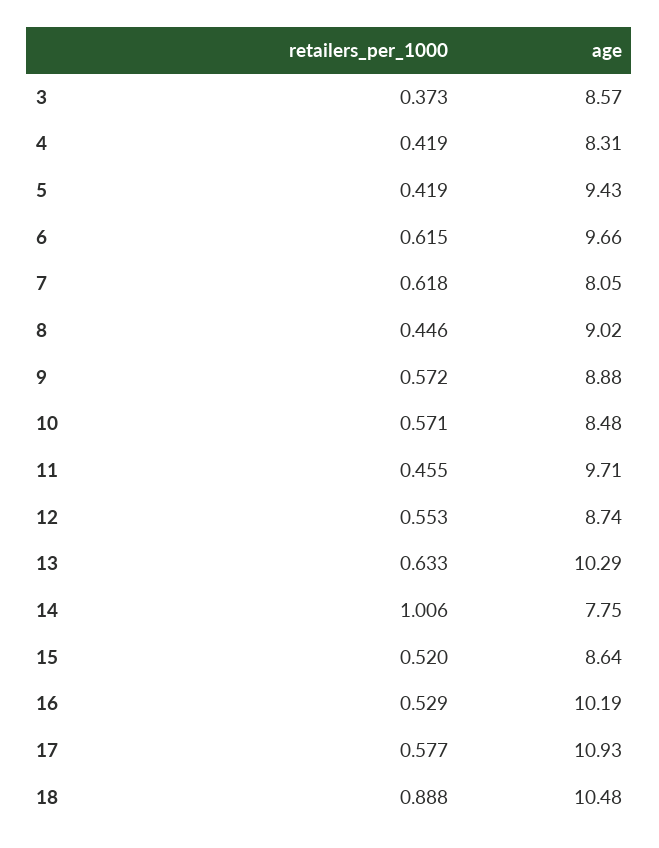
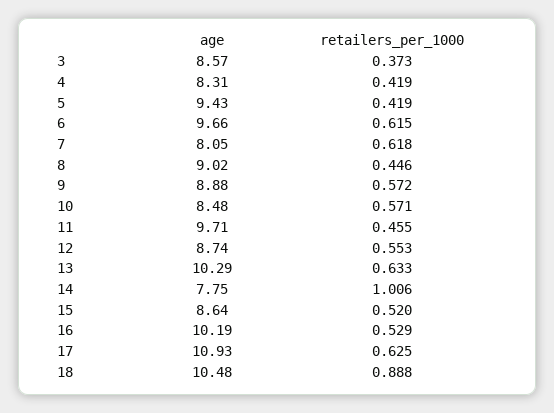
retailers_per_1000, 17: 0.577 -> 0.625

